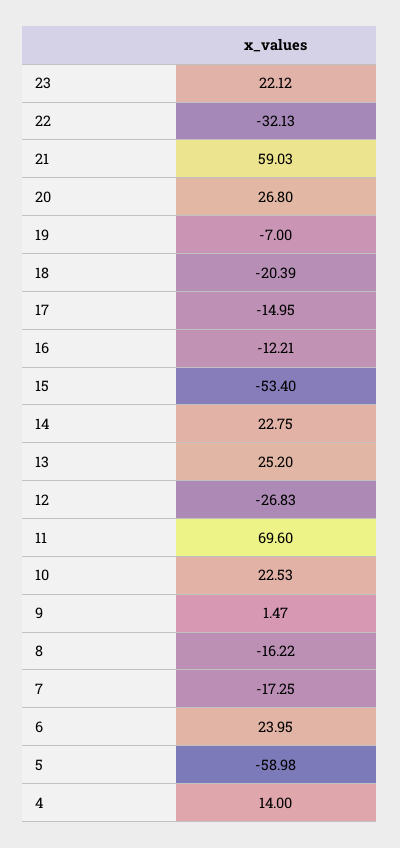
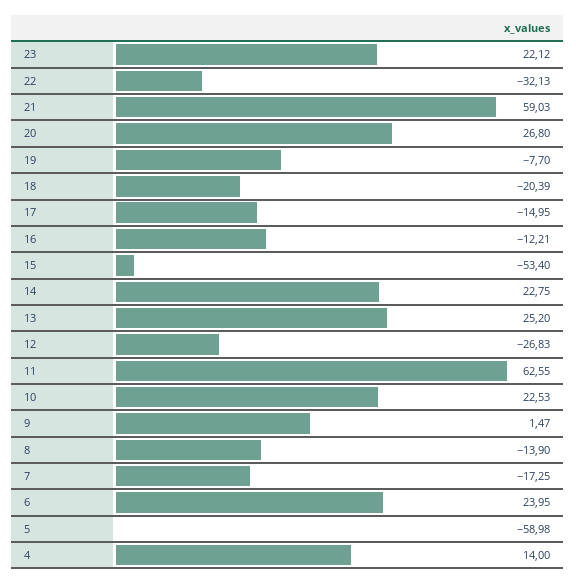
19: -7 -> -7.7
11: 69.6 -> 62.55
8: -16.22 -> -13.9

